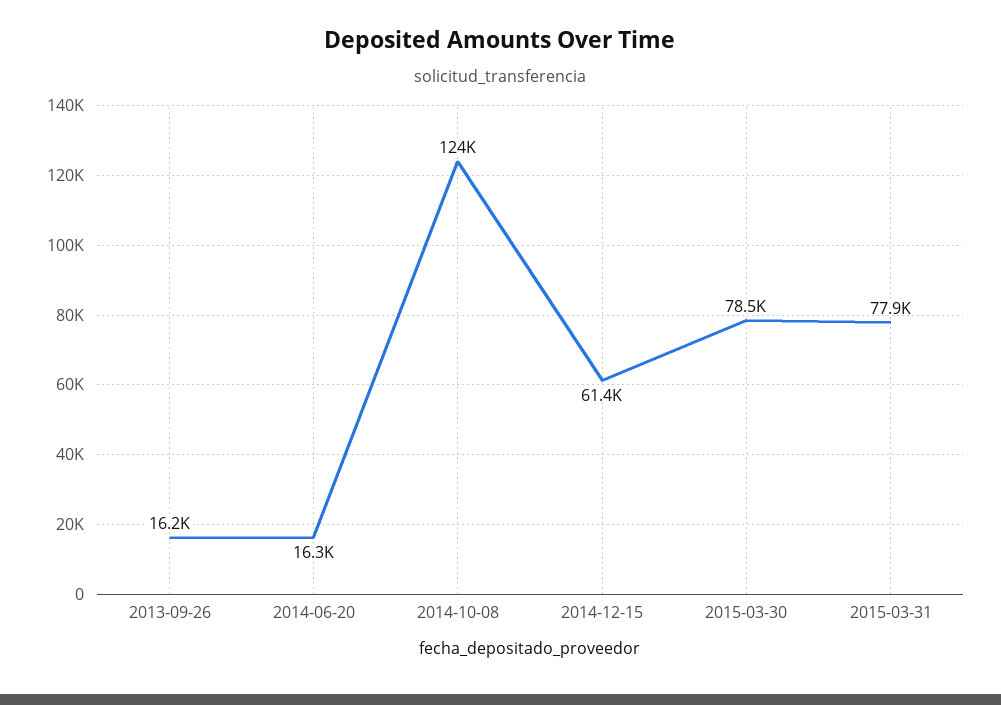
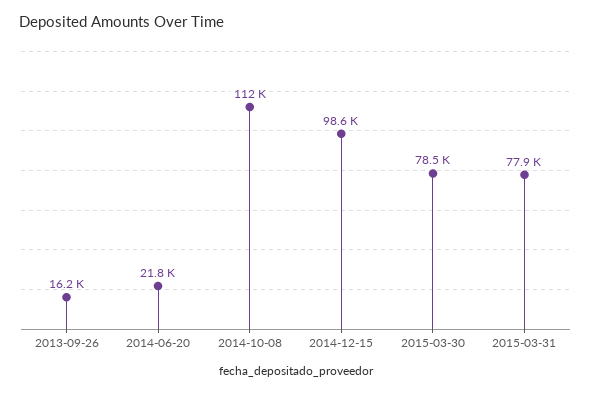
2014-06-20: 16300 -> 21800
2014-10-08: 124000 -> 112000
2014-12-15: 61400 -> 98600

